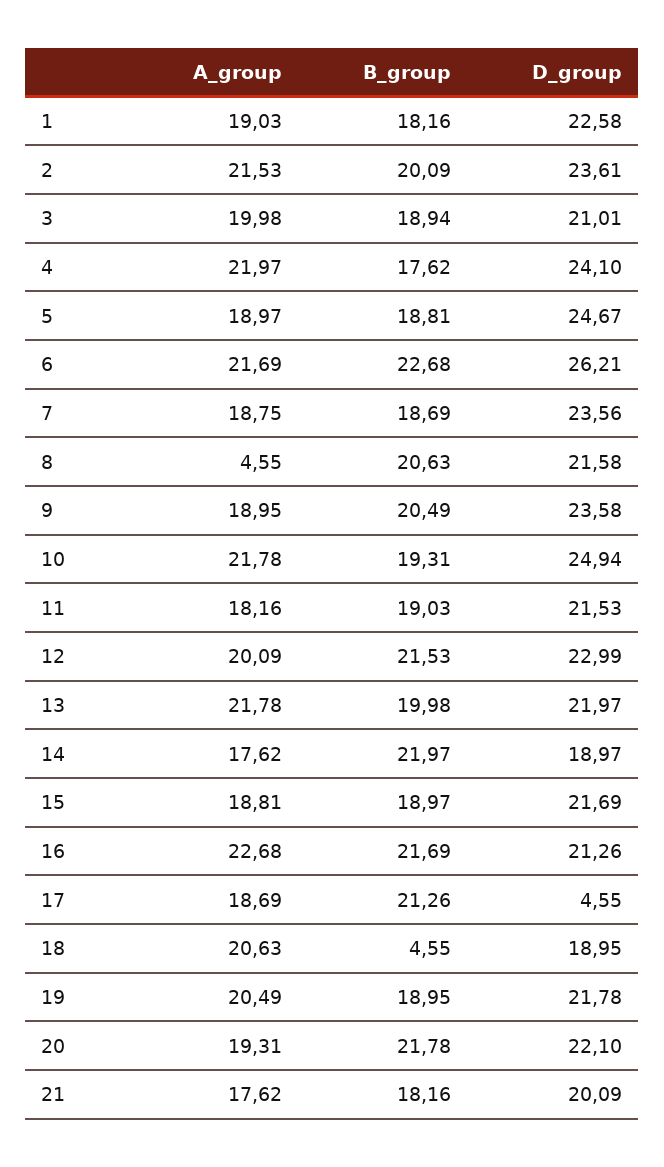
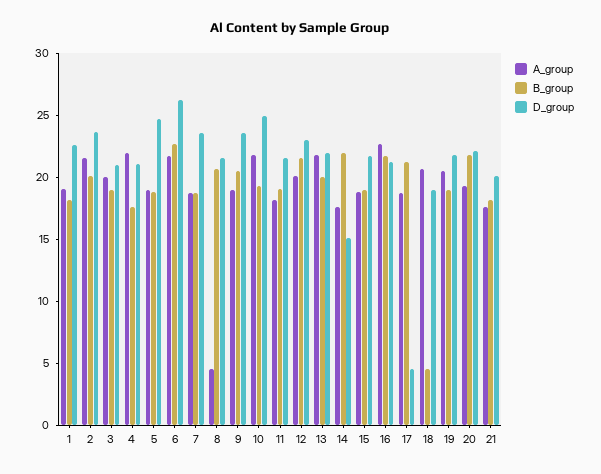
D_group, 4: 24.1 -> 21
D_group, 14: 18.97 -> 15

